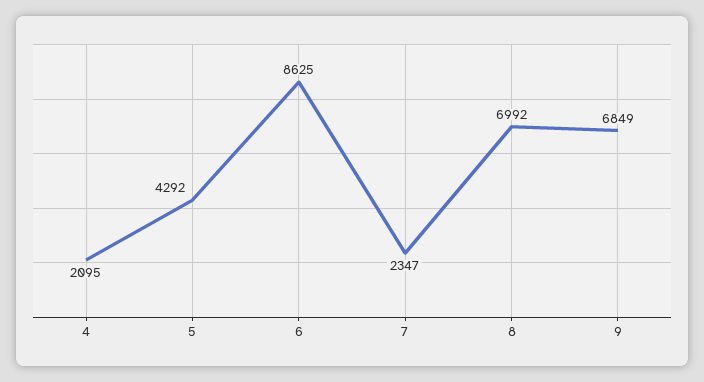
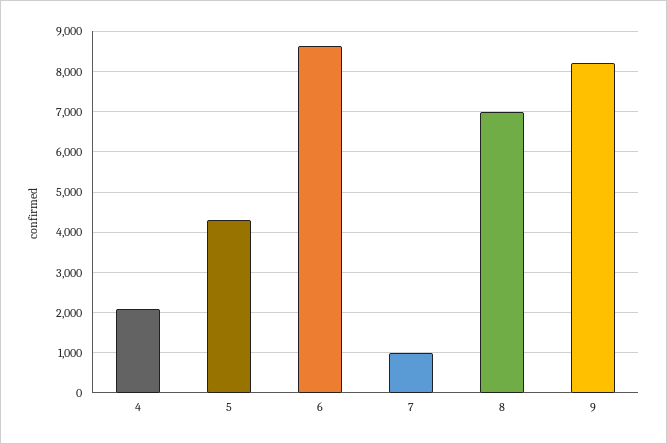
7: 2347 -> 1000
9: 6849 -> 8200

